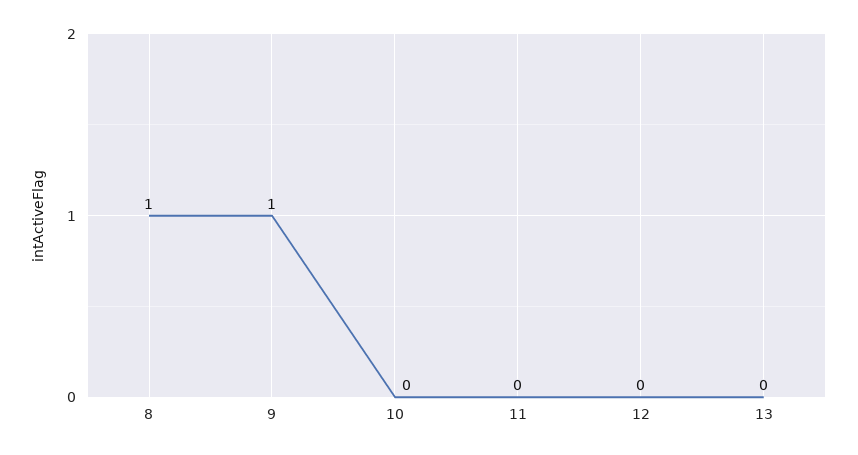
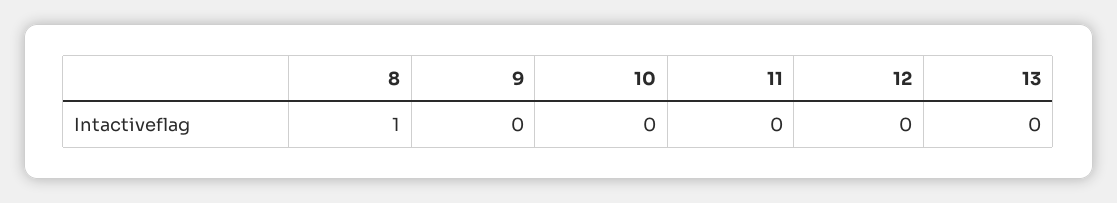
9: 1 -> 0

